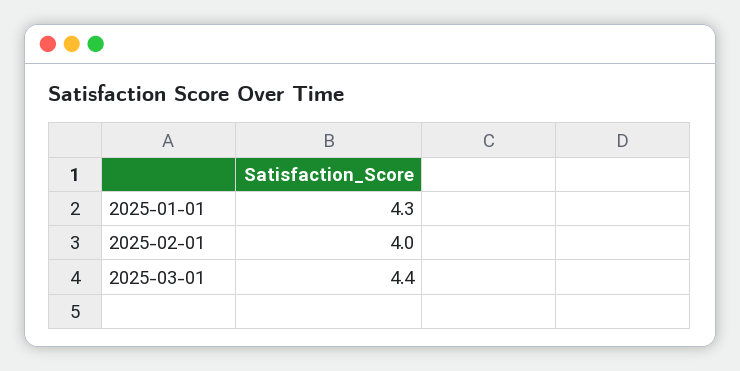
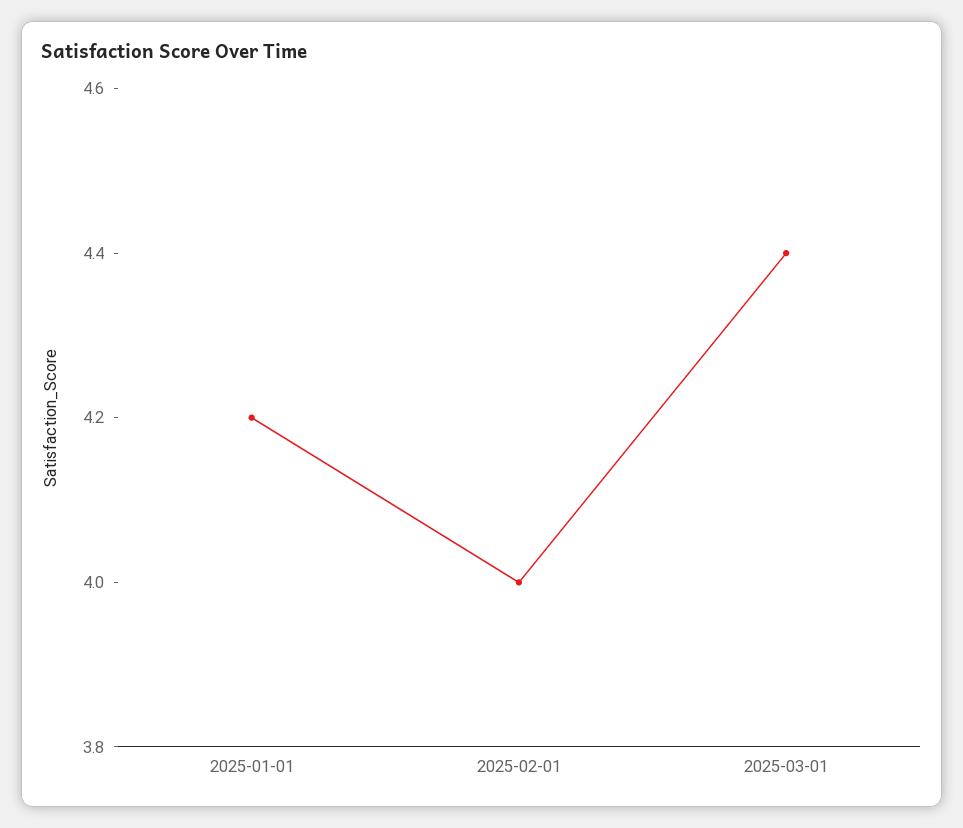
2025-01-01: 4.3 -> 4.2

